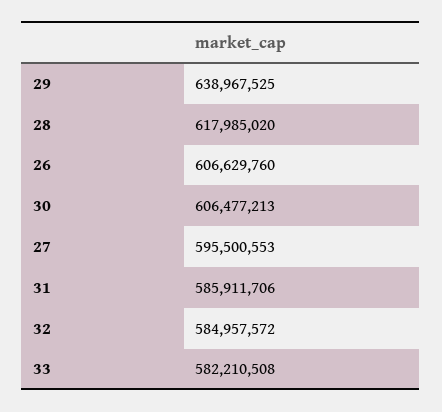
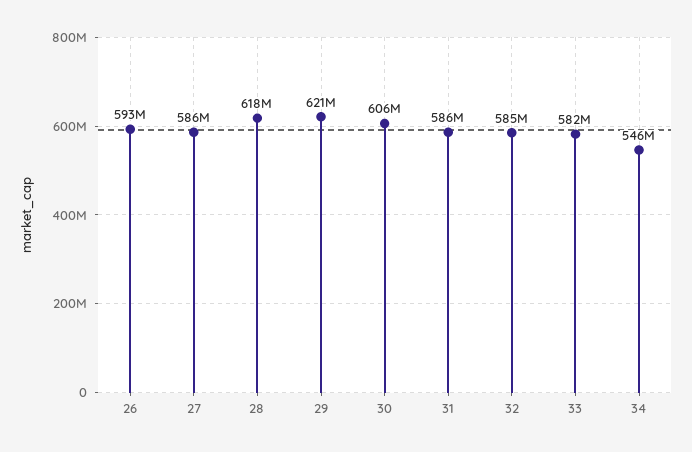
29: 638967525 -> 621000000
26: 606629760 -> 593000000
27: 595500553 -> 586000000
34: none -> 546000000

